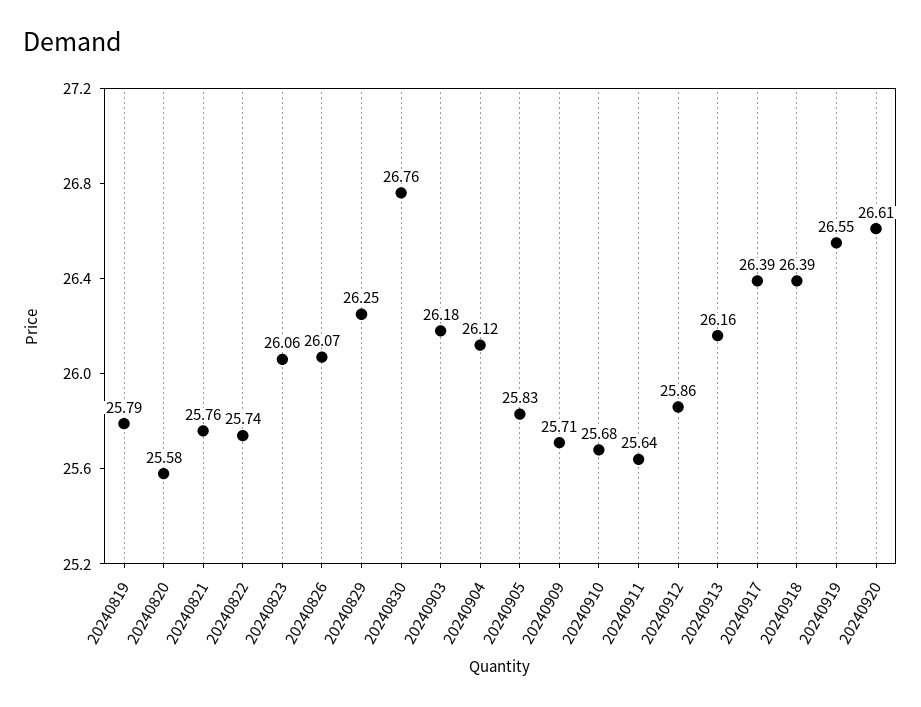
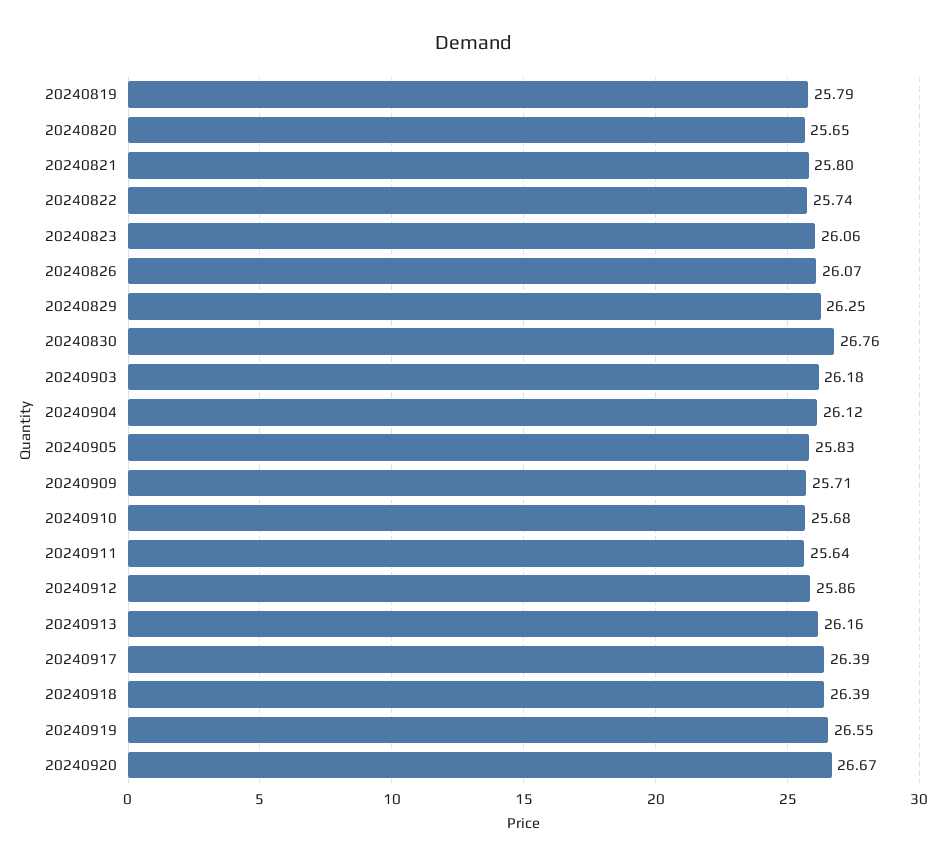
20240820: 25.58 -> 25.65
20240821: 25.76 -> 25.8
20240920: 26.61 -> 26.67

